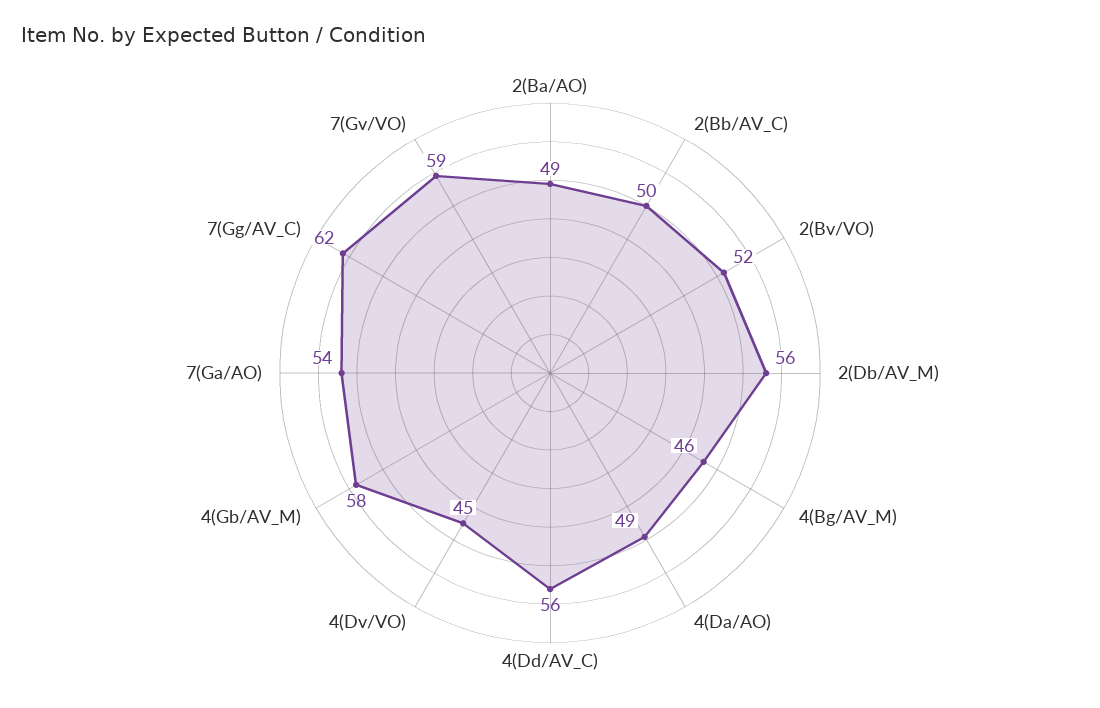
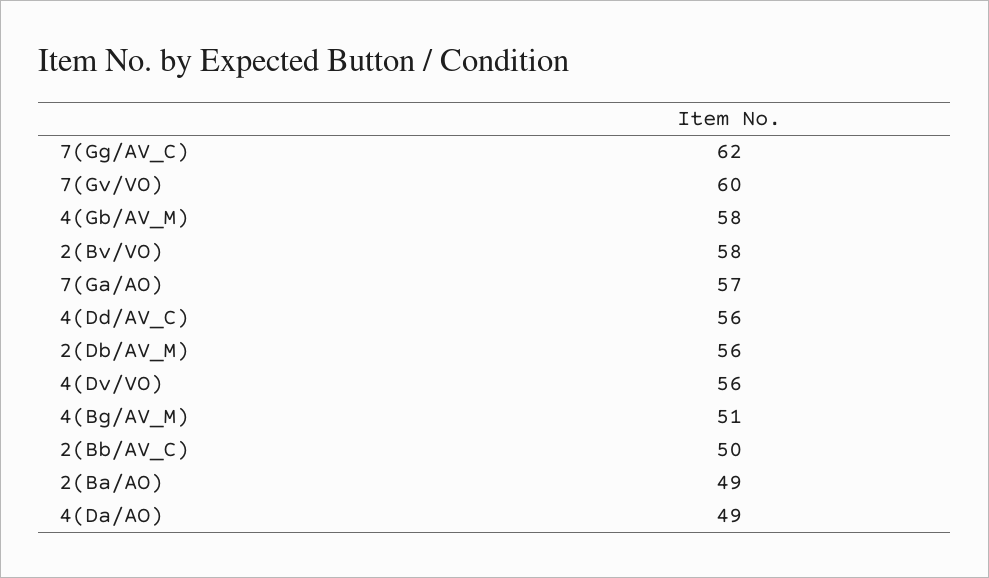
2(Bv/VO): 52 -> 58
4(Bg/AV_M): 46 -> 51
4(Dv/VO): 45 -> 56
7(Ga/AO): 54 -> 57
7(Gv/VO): 59 -> 60

